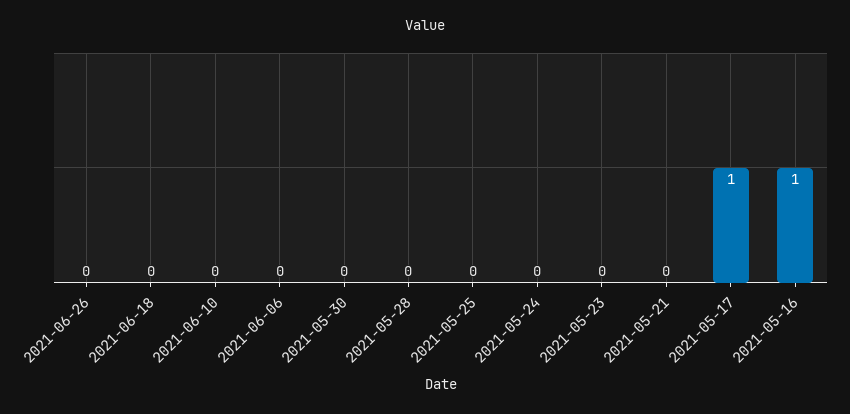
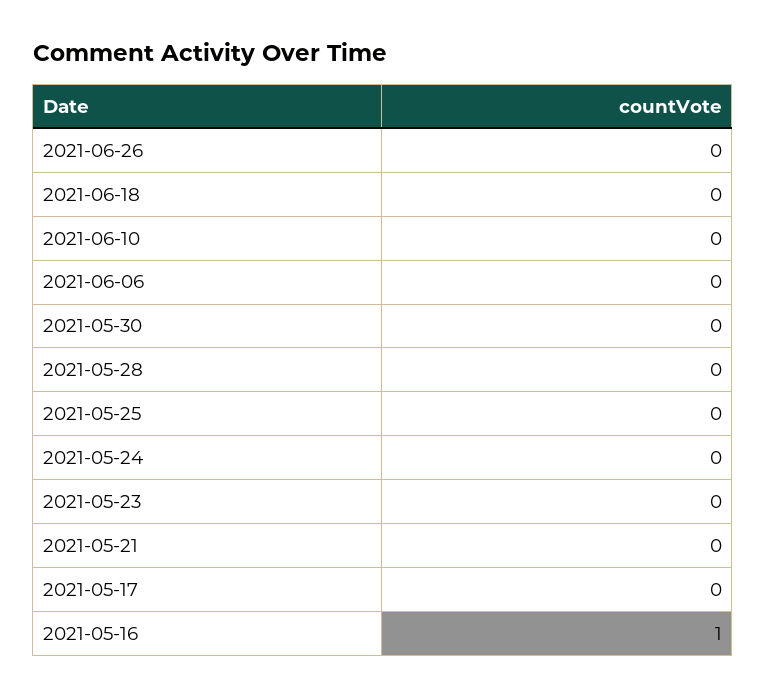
2021-05-17: 1 -> 0

